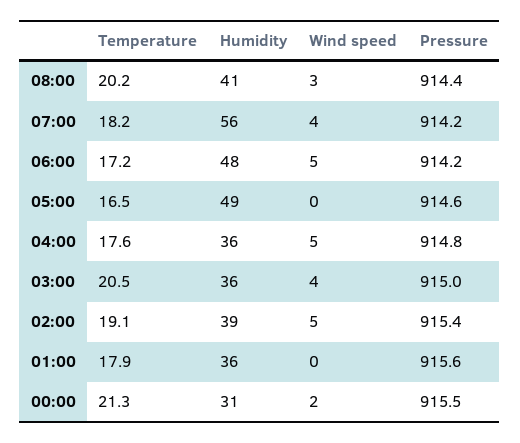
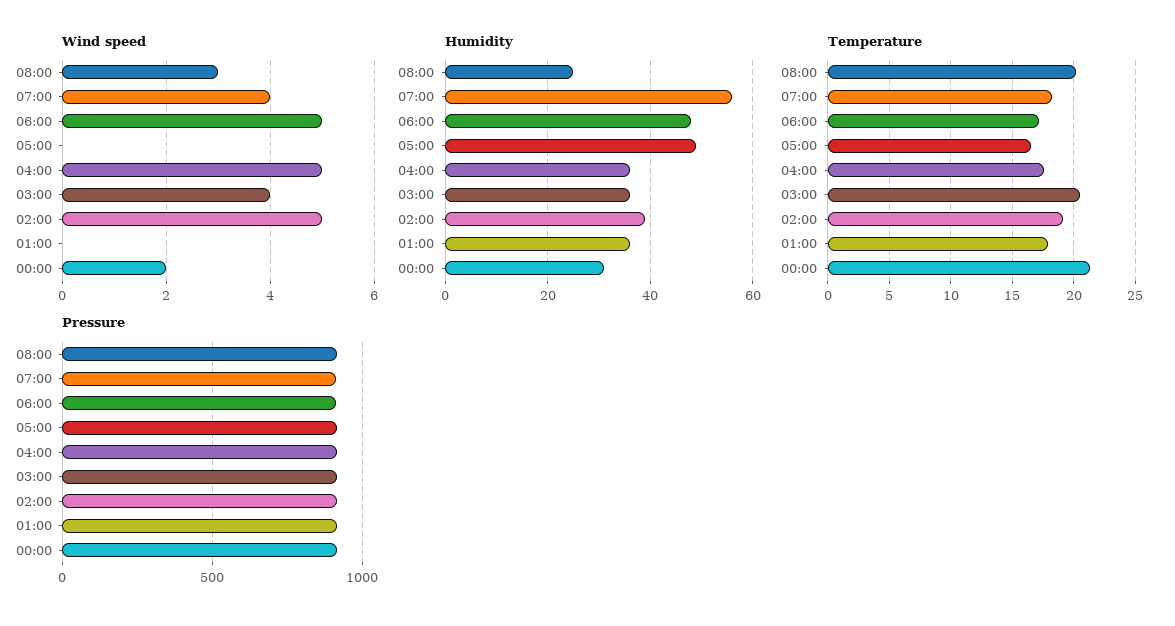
Humidity, 08:00: 41 -> 25

